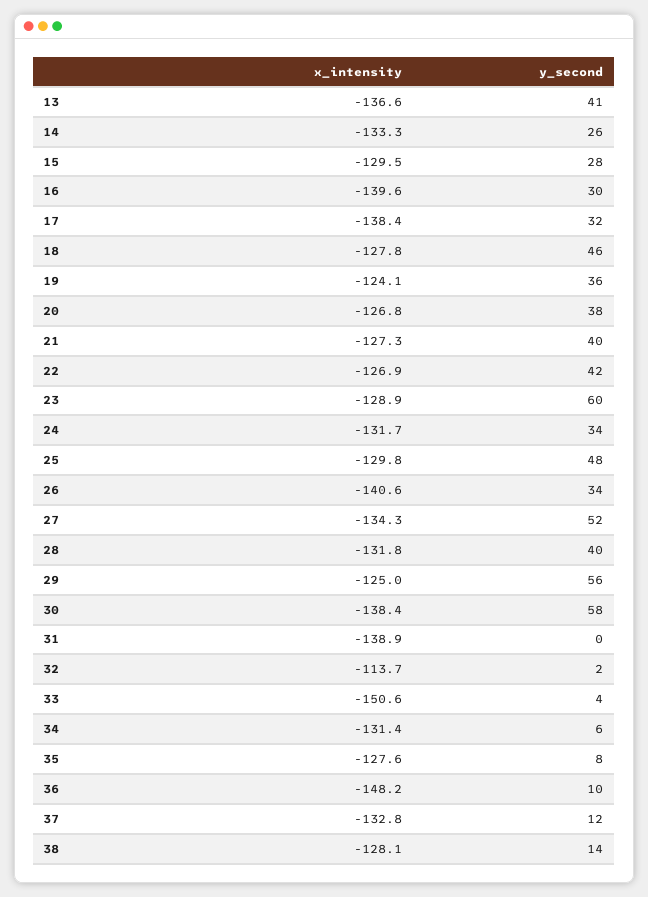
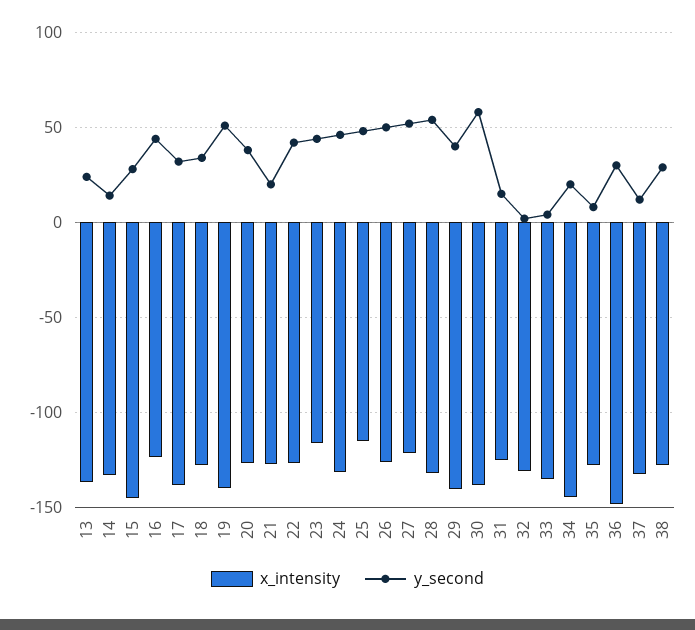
y_second, 13: 41 -> 25
y_second, 14: 26 -> 15
x_intensity, 15: -129.5 -> -145
x_intensity, 16: -139.6 -> -125
y_second, 16: 30 -> 45
y_second, 18: 46 -> 35
x_intensity, 19: -124.1 -> -140
y_second, 19: 36 -> 50
y_second, 21: 40 -> 20
x_intensity, 23: -128.9 -> -115
y_second, 23: 60 -> 45
y_second, 24: 34 -> 45
x_intensity, 25: -129.8 -> -115
x_intensity, 26: -140.6 -> -125
y_second, 26: 34 -> 50
x_intensity, 27: -134.3 -> -120
y_second, 28: 40 -> 55
x_intensity, 29: -125 -> -140
y_second, 29: 56 -> 40
x_intensity, 31: -138.9 -> -125
y_second, 31: 0 -> 15
x_intensity, 32: -113.7 -> -130
x_intensity, 33: -150.6 -> -135
x_intensity, 34: -131.4 -> -145
y_second, 34: 6 -> 20
y_second, 36: 10 -> 30
y_second, 38: 14 -> 30

